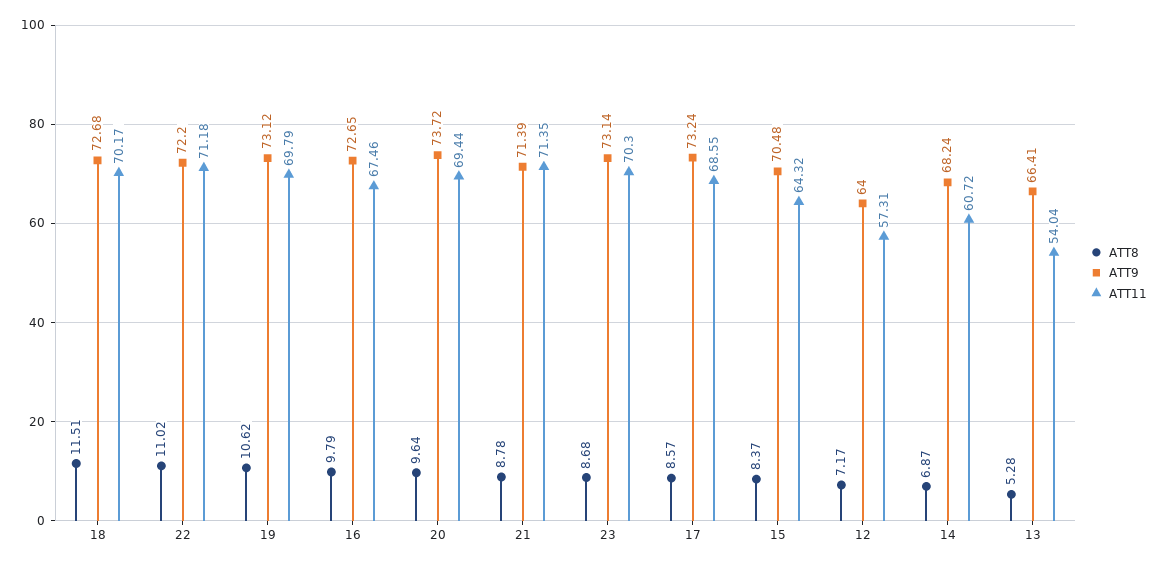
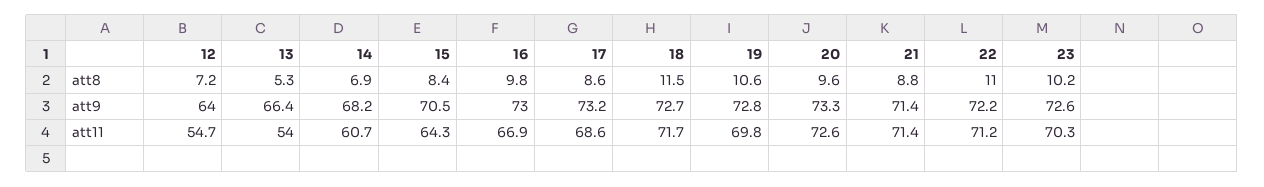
ATT11, 18: 70.17 -> 71.7
ATT9, 19: 73.12 -> 72.8
ATT9, 16: 72.65 -> 73
ATT11, 16: 67.46 -> 66.9
ATT9, 20: 73.72 -> 73.3
ATT11, 20: 69.44 -> 72.6
ATT8, 23: 8.68 -> 10.2
ATT9, 23: 73.14 -> 72.6
ATT11, 12: 57.31 -> 54.7

